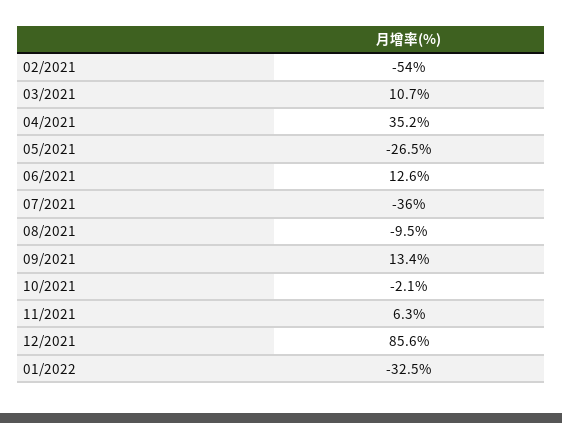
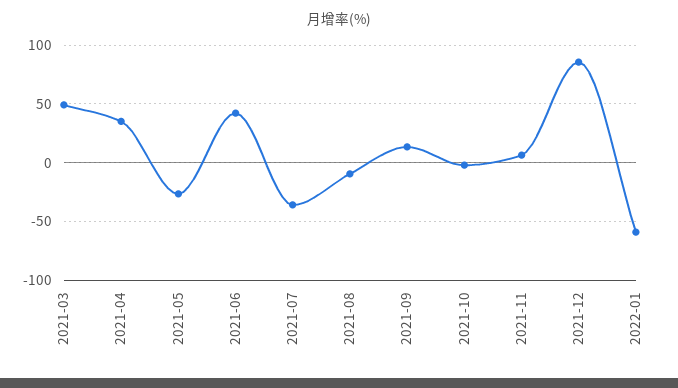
02/2021: -54 -> none
03/2021: 10.7 -> 50
06/2021: 12.6 -> 40
01/2022: -32.5 -> -60

